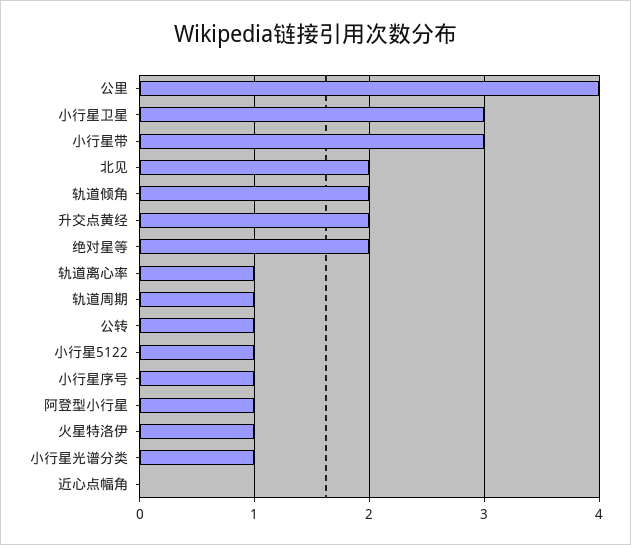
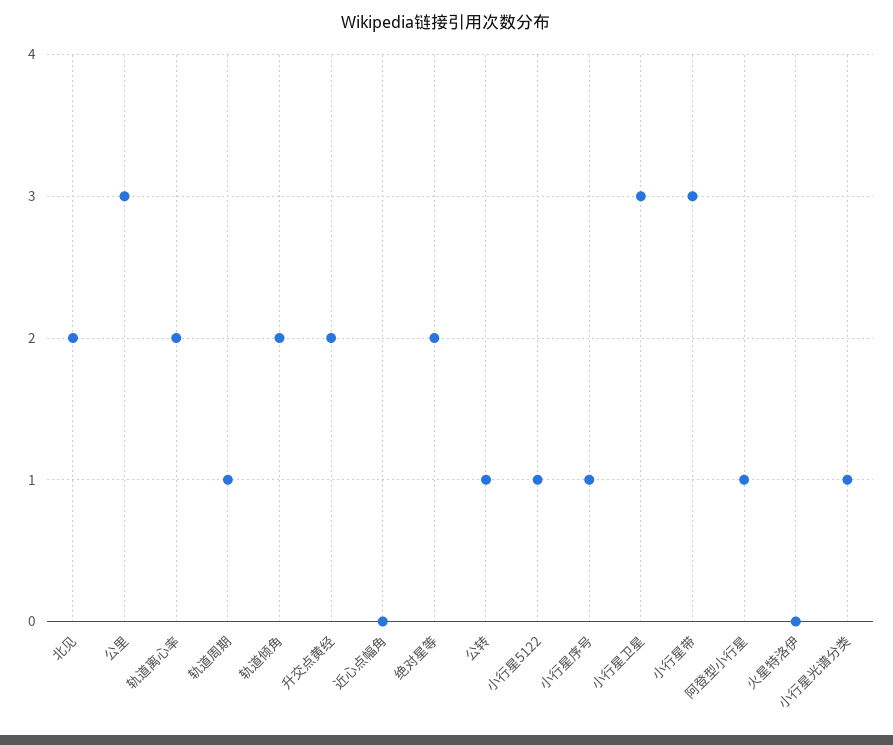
公里: 4 -> 3
轨道离心率: 1 -> 2
火星特洛伊: 1 -> 0

